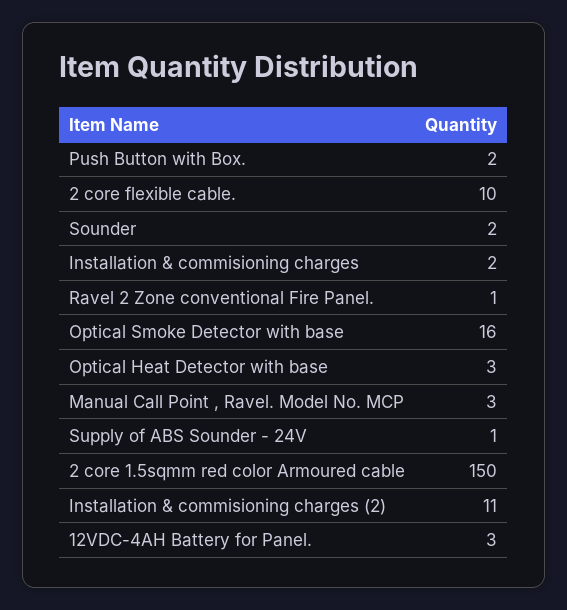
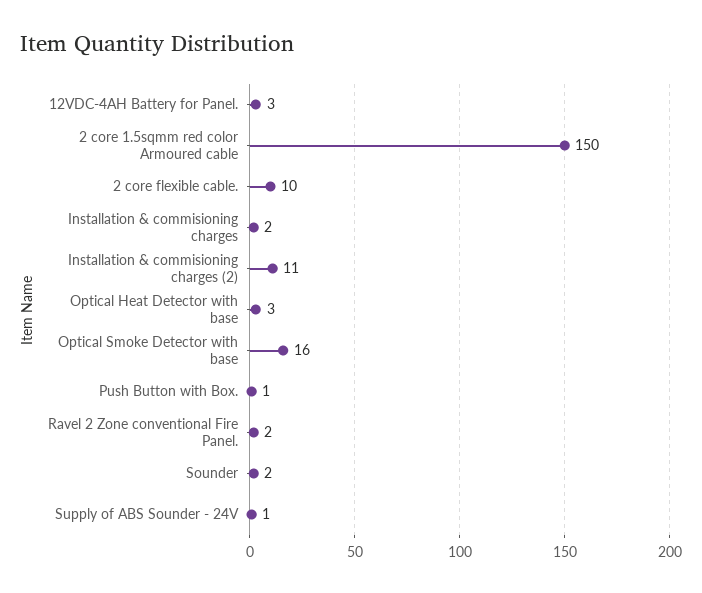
Push Button with Box.: 2 -> 1
Ravel 2 Zone conventional Fire Panel.: 1 -> 2
Manual Call Point , Ravel. Model No. MCP: 3 -> none

